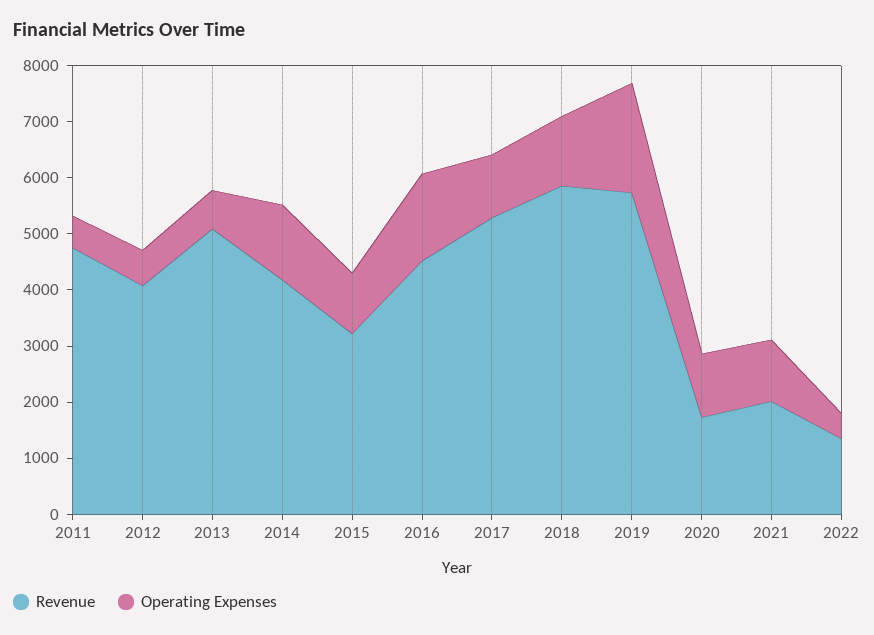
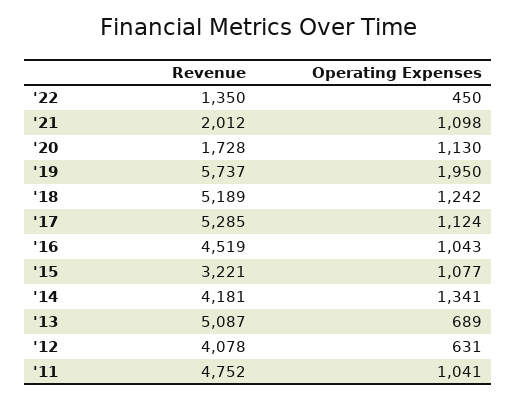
Operating Expenses, 2011: 600 -> 1041
Operating Expenses, 2016: 1600 -> 1043
Revenue, 2018: 5800 -> 5189

